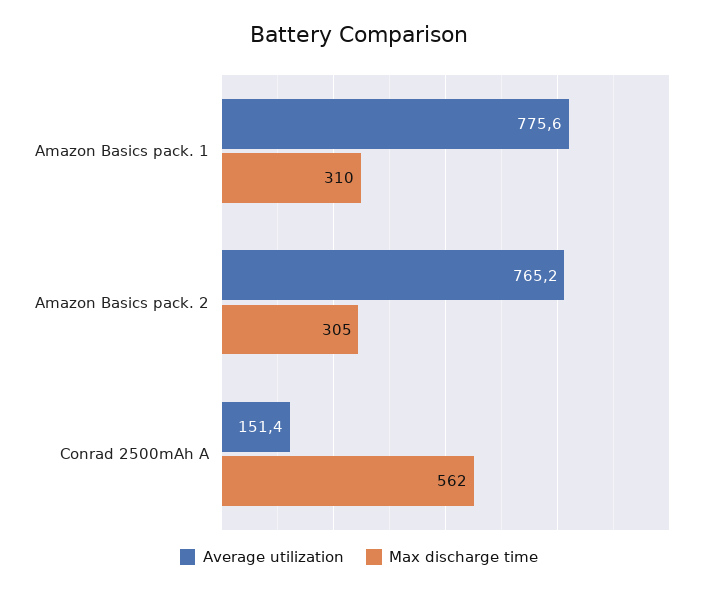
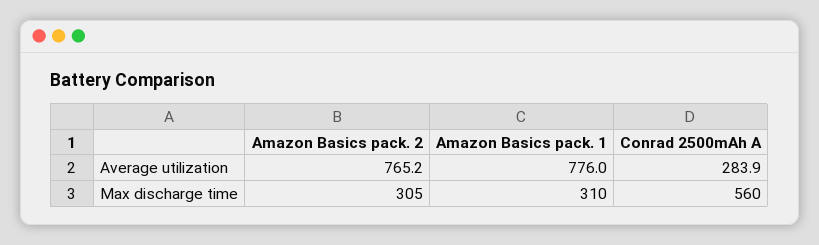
Average utilization, Amazon Basics pack. 1: 775.6 -> 776
Average utilization, Conrad 2500mAh A: 151.4 -> 283.9
Max discharge time, Conrad 2500mAh A: 562 -> 560

